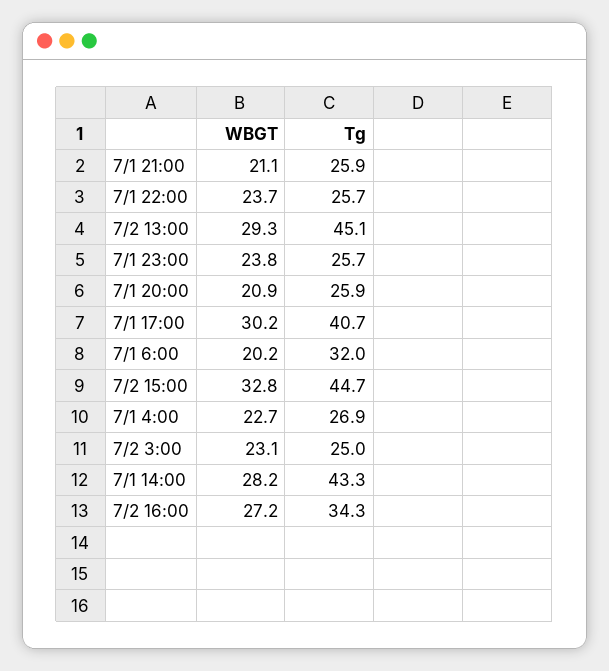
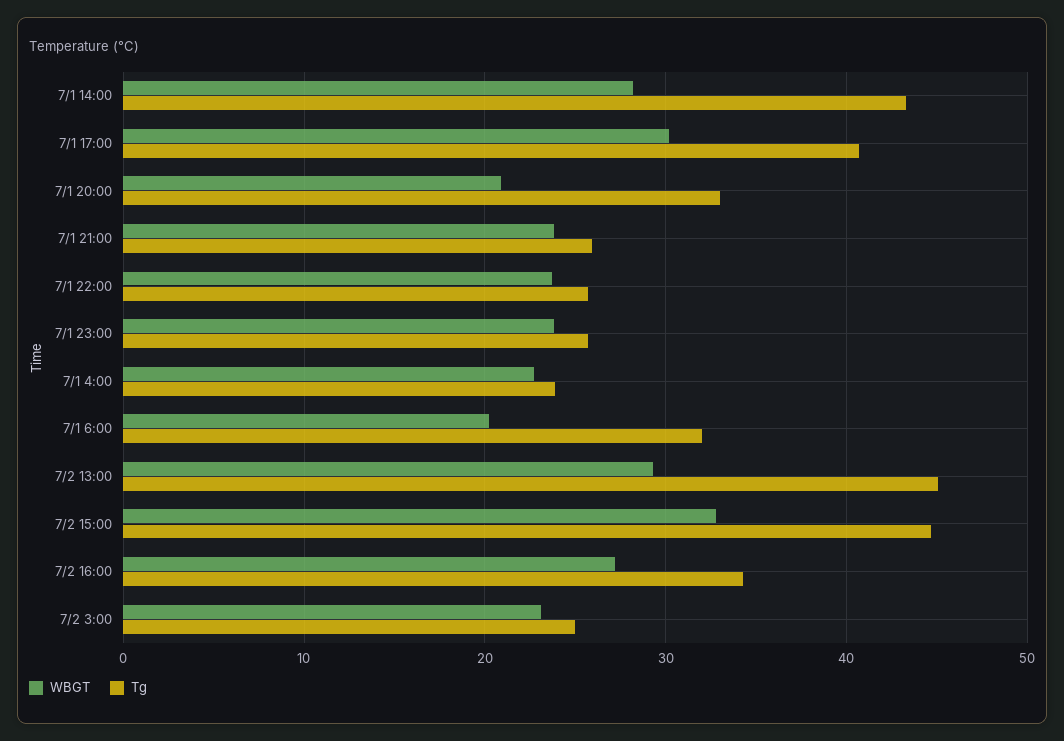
WBGT, 7/1 21:00: 21.1 -> 24
Tg, 7/1 20:00: 25.9 -> 33
Tg, 7/1 4:00: 26.9 -> 24

